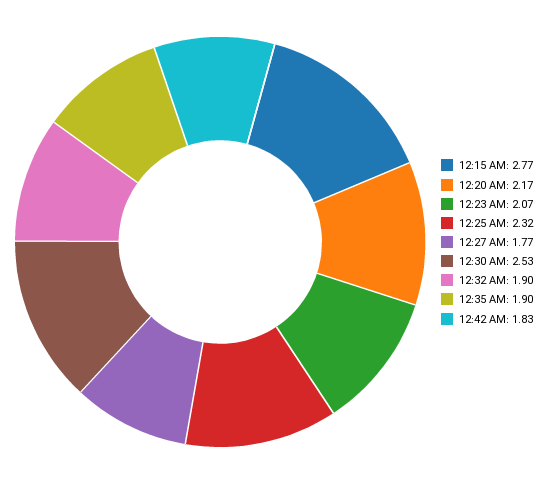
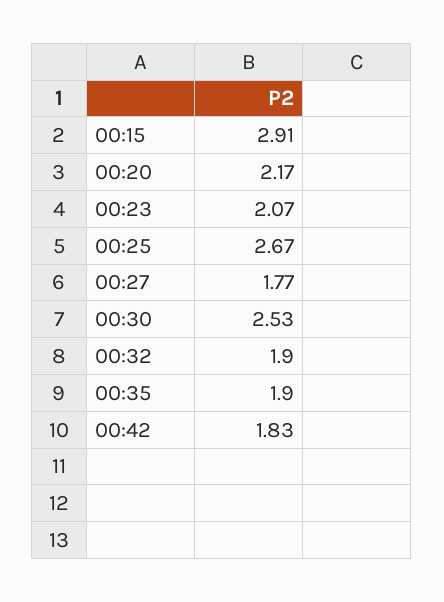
12:15 AM: 2.77 -> 2.91
12:25 AM: 2.32 -> 2.67

